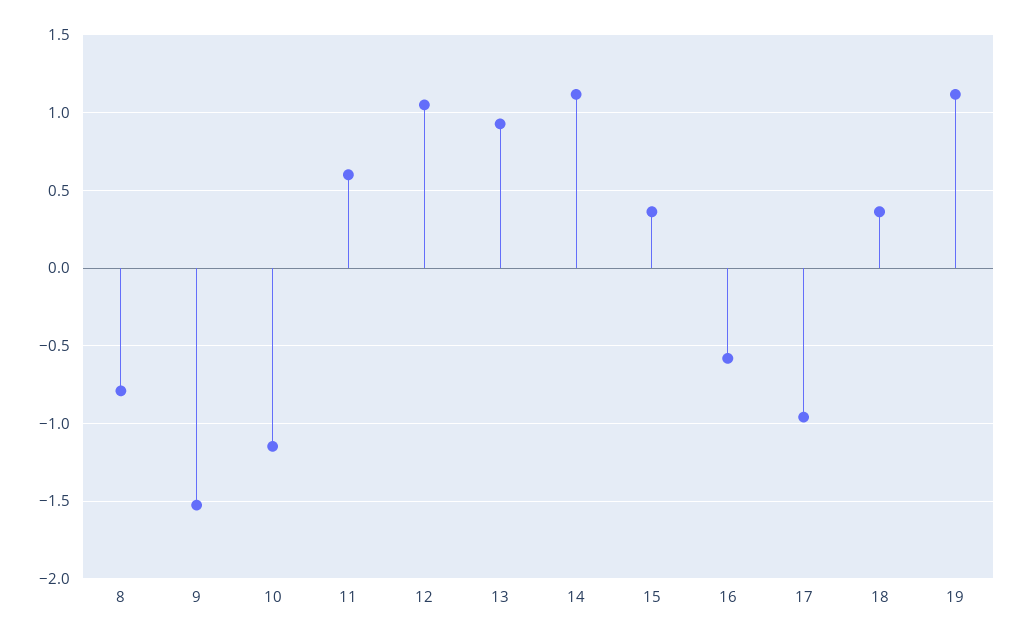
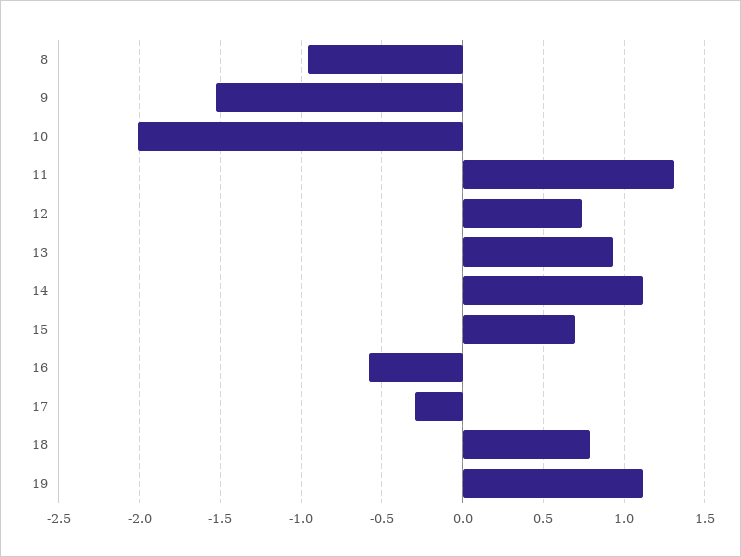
8: -0.8 -> -0.95
10: -1.15 -> -2
11: 0.6 -> 1.3
12: 1.05 -> 0.75
15: 0.35 -> 0.7
17: -0.95 -> -0.3
18: 0.35 -> 0.8

